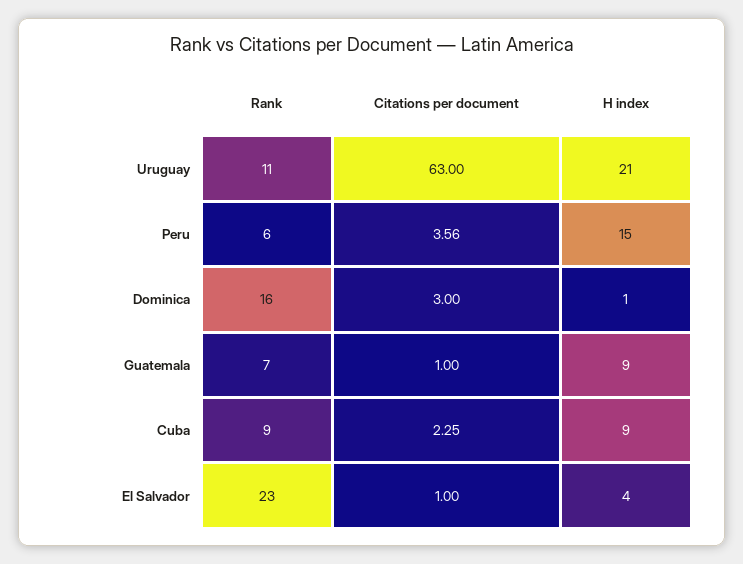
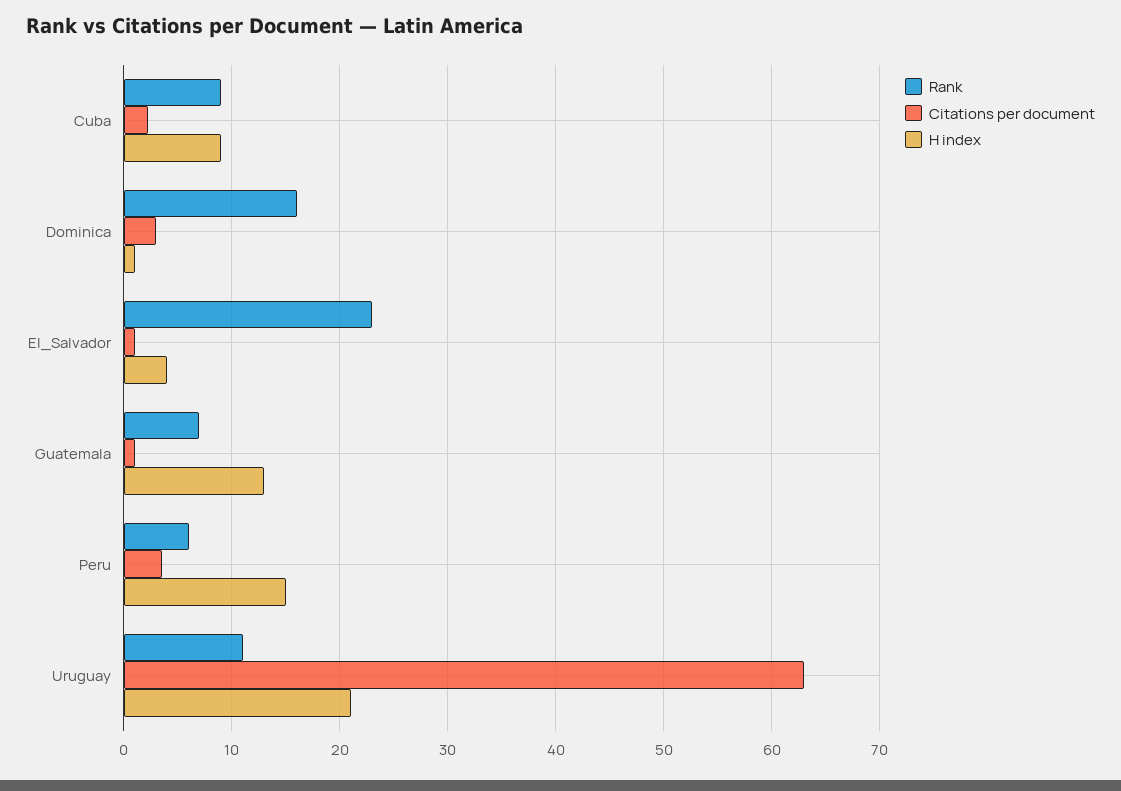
H index, Guatemala: 9 -> 13

